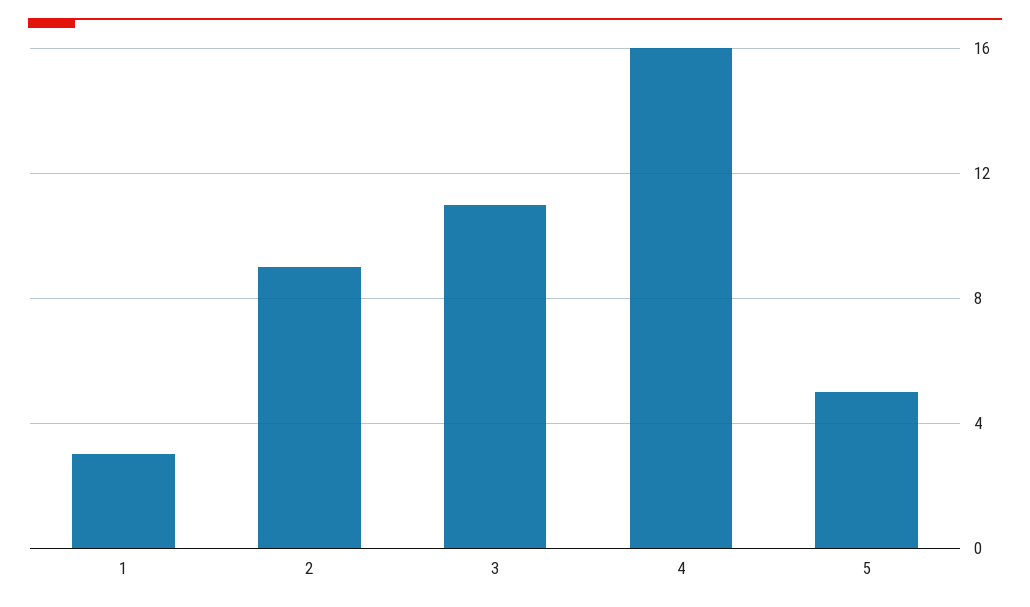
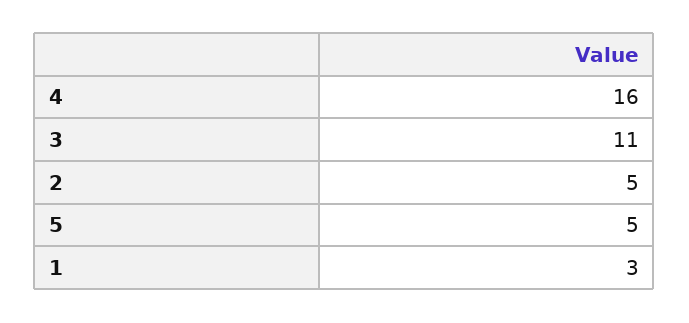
2: 9 -> 5

